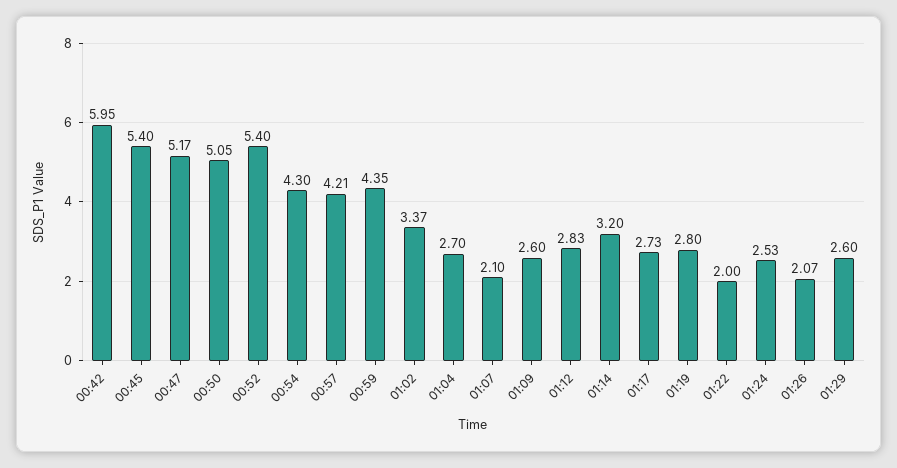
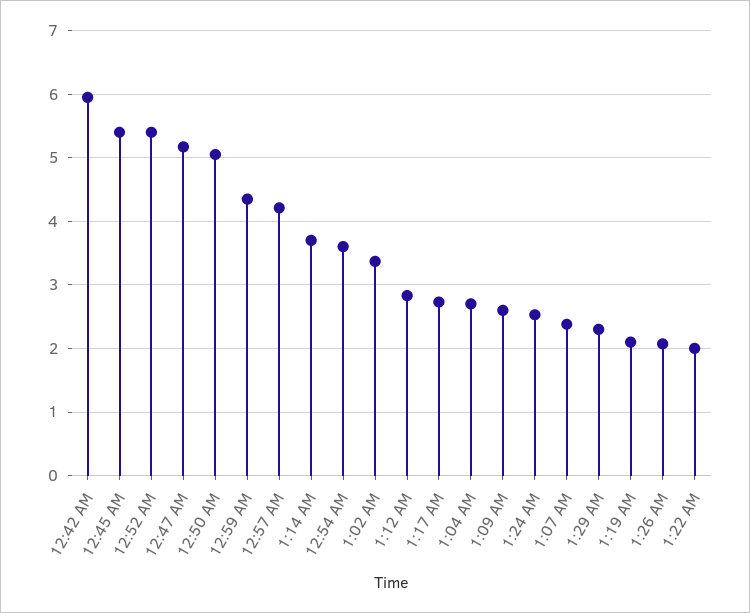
00:54: 4.3 -> 3.6
01:07: 2.1 -> 2.4
01:14: 3.2 -> 3.7
01:19: 2.8 -> 2.1
01:29: 2.6 -> 2.3

